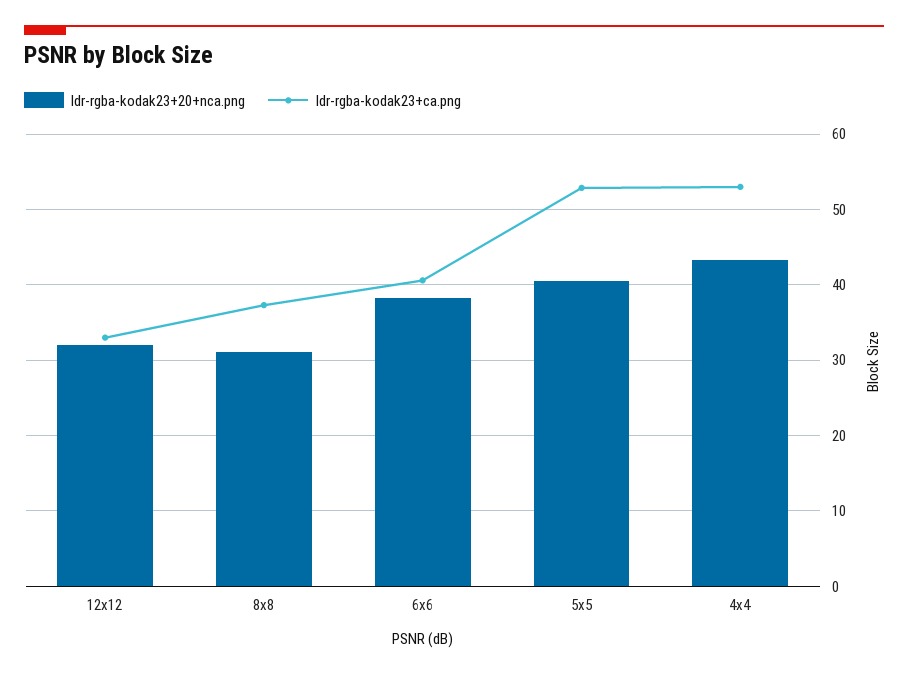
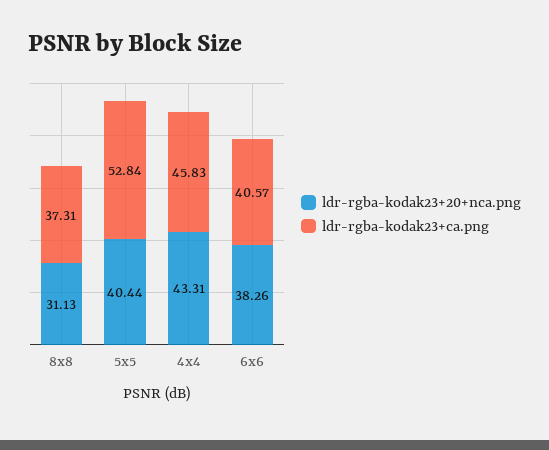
ldr-rgba-kodak23+20+nca.png, 12x12: 32 -> none
ldr-rgba-kodak23+ca.png, 12x12: 33 -> none
ldr-rgba-kodak23+ca.png, 4x4: 53 -> 45.83

